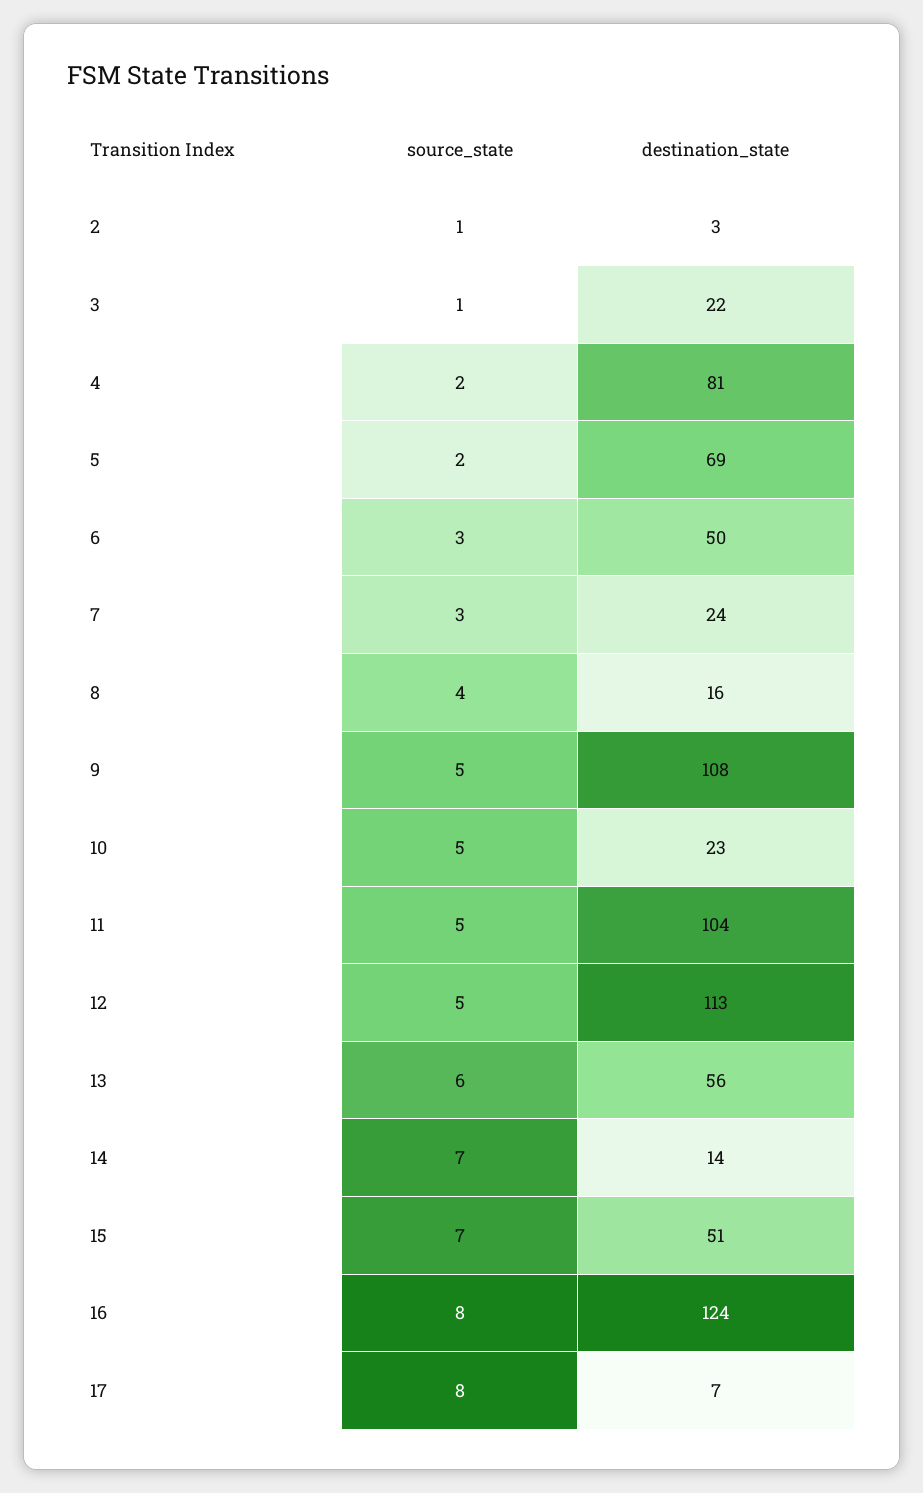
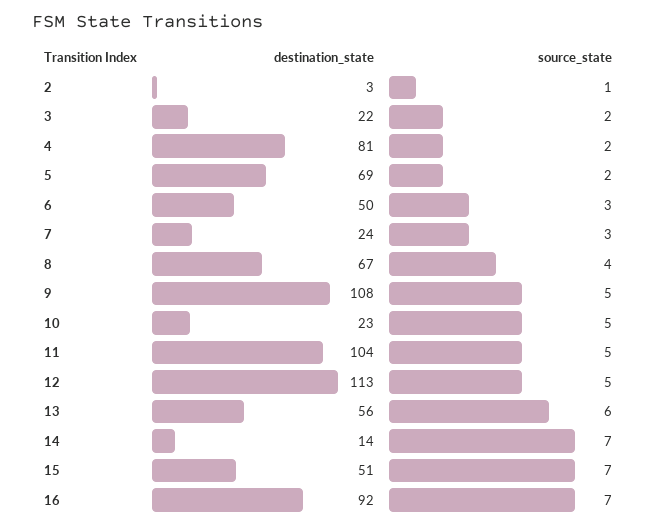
source_state, 3: 1 -> 2
destination_state, 8: 16 -> 67
source_state, 16: 8 -> 7
destination_state, 16: 124 -> 92
source_state, 17: 8 -> none
destination_state, 17: 7 -> none

